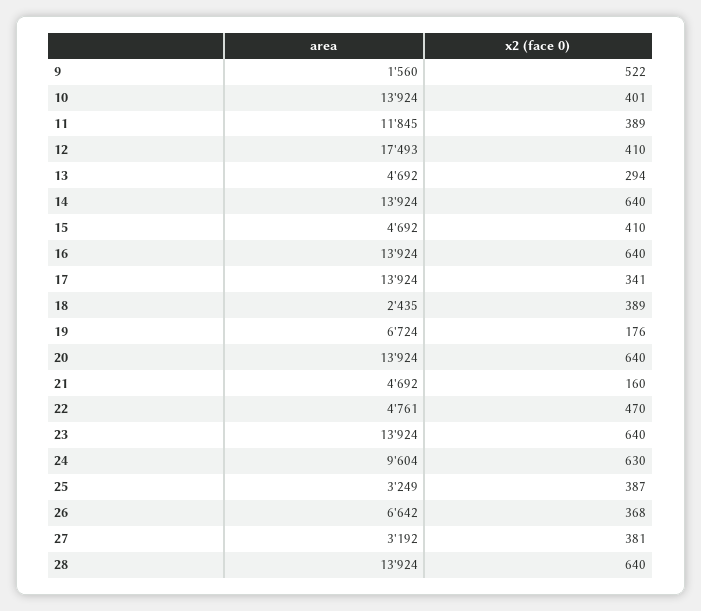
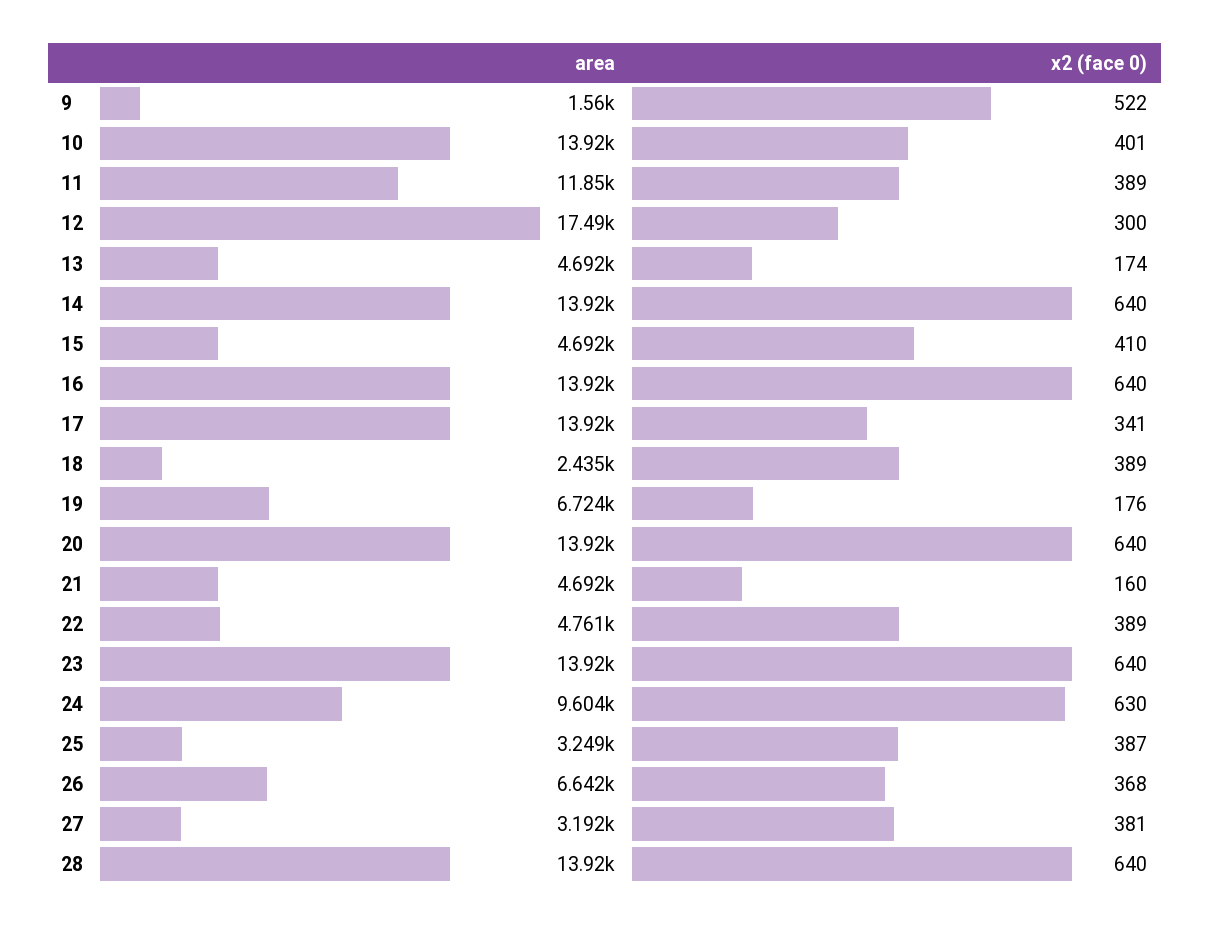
x2 (face 0), 12: 410 -> 300
x2 (face 0), 13: 294 -> 174
x2 (face 0), 22: 470 -> 389

